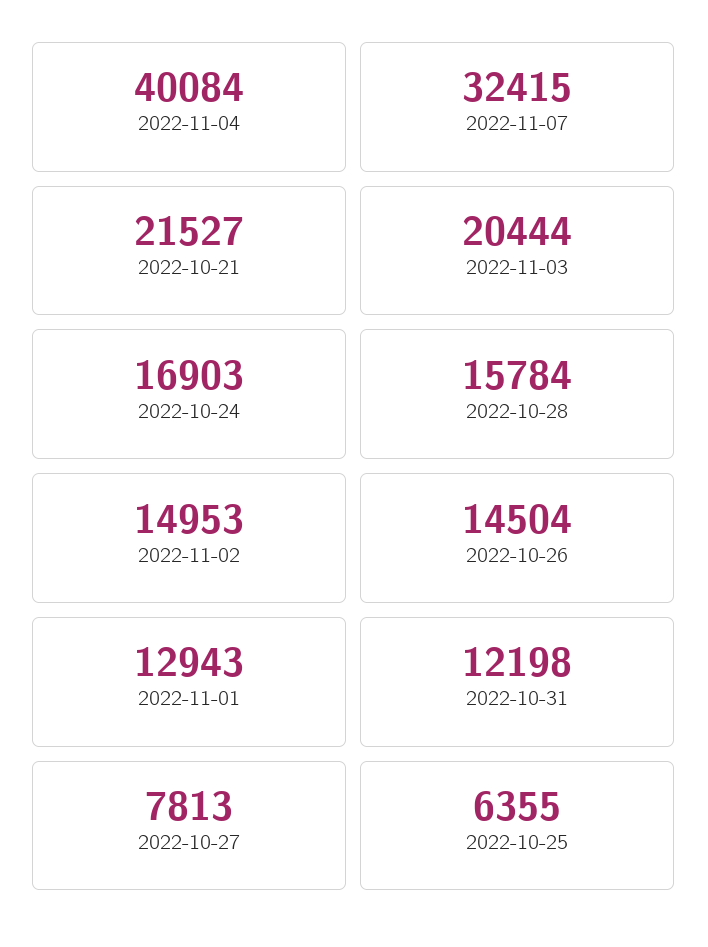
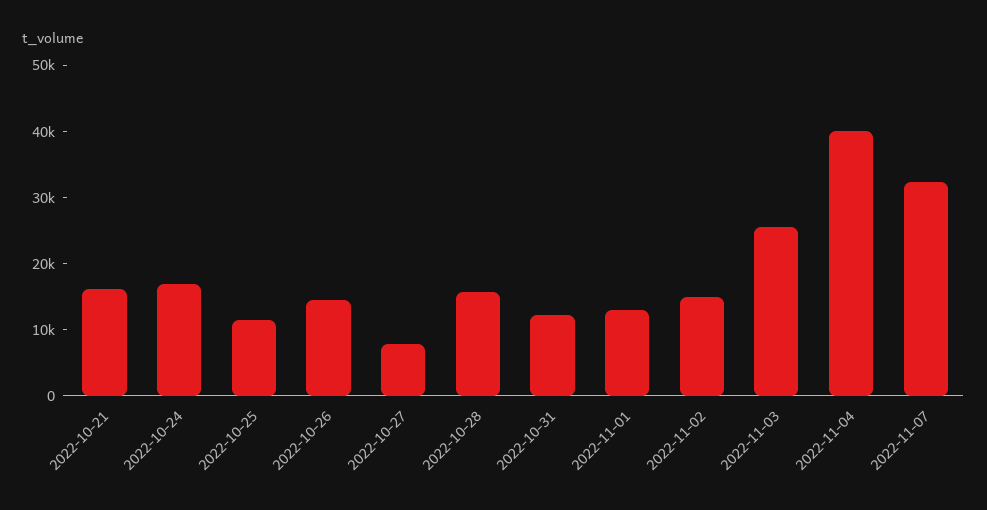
2022-10-21: 21527 -> 16000
2022-11-03: 20444 -> 26000
2022-10-25: 6355 -> 12000

